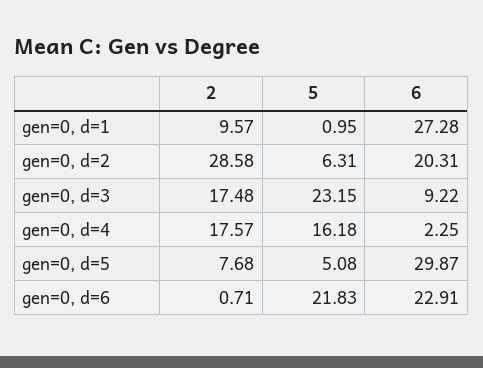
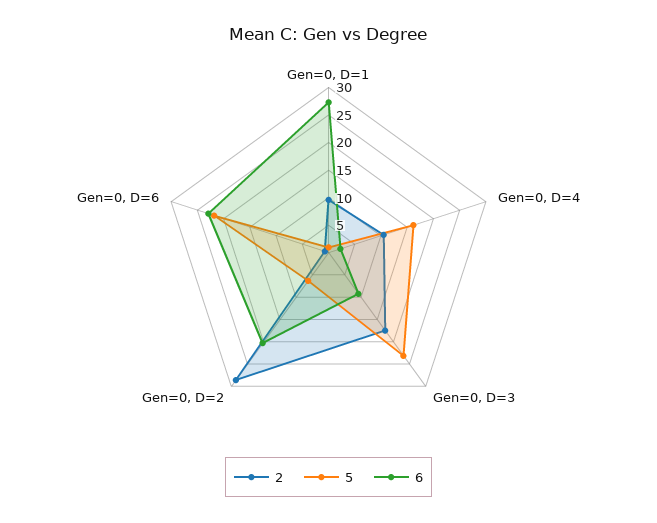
2, gen=0, d=4: 17.57 -> 10
2, gen=0, d=5: 7.68 -> none
5, gen=0, d=5: 5.08 -> none
6, gen=0, d=5: 29.87 -> none

